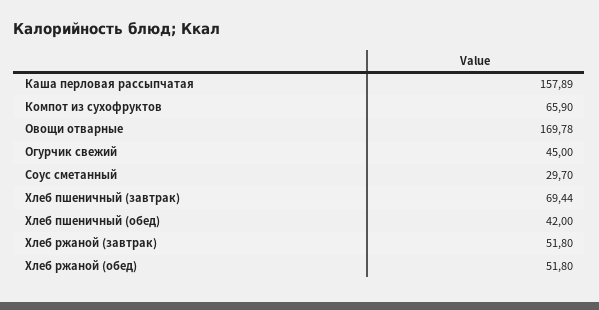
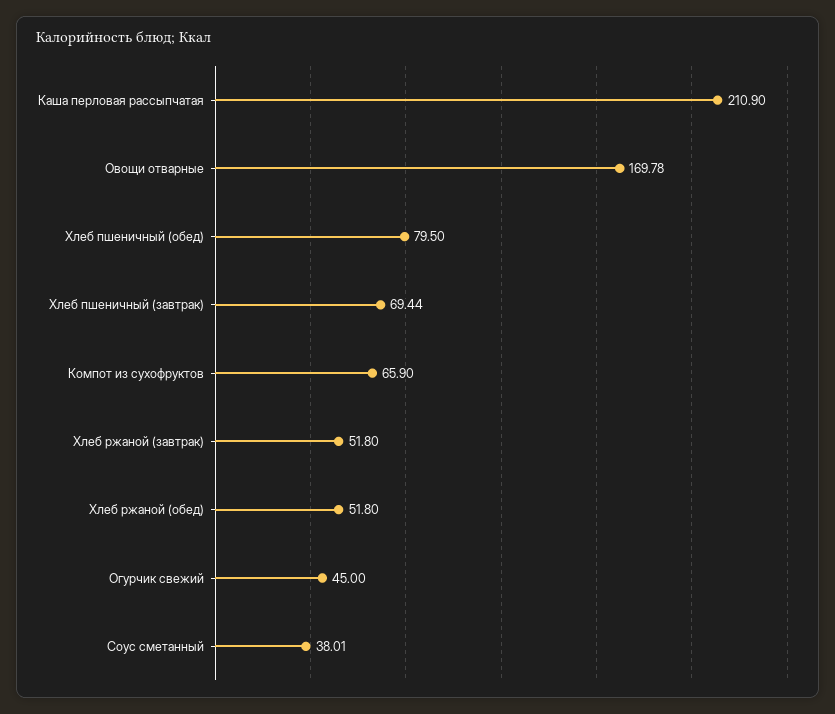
Каша перловая рассыпчатая: 157.89 -> 210.9
Соус сметанный: 29.7 -> 38.01
Хлеб пшеничный (обед): 42 -> 79.5

